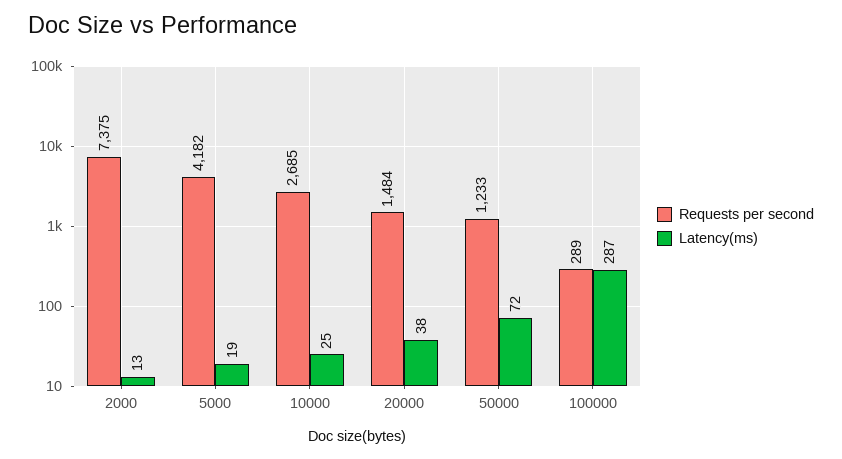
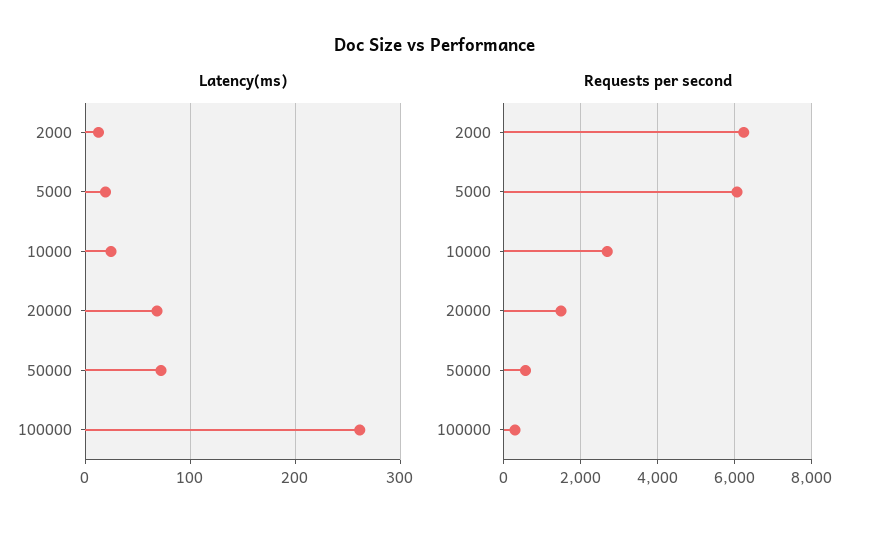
Requests per second, 2000: 7375 -> 6200
Requests per second, 5000: 4182 -> 6000
Latency(ms), 20000: 38 -> 70
Requests per second, 50000: 1233 -> 600
Latency(ms), 100000: 287 -> 260

